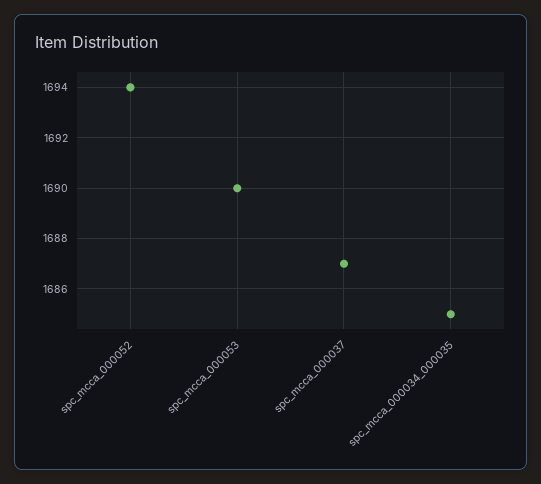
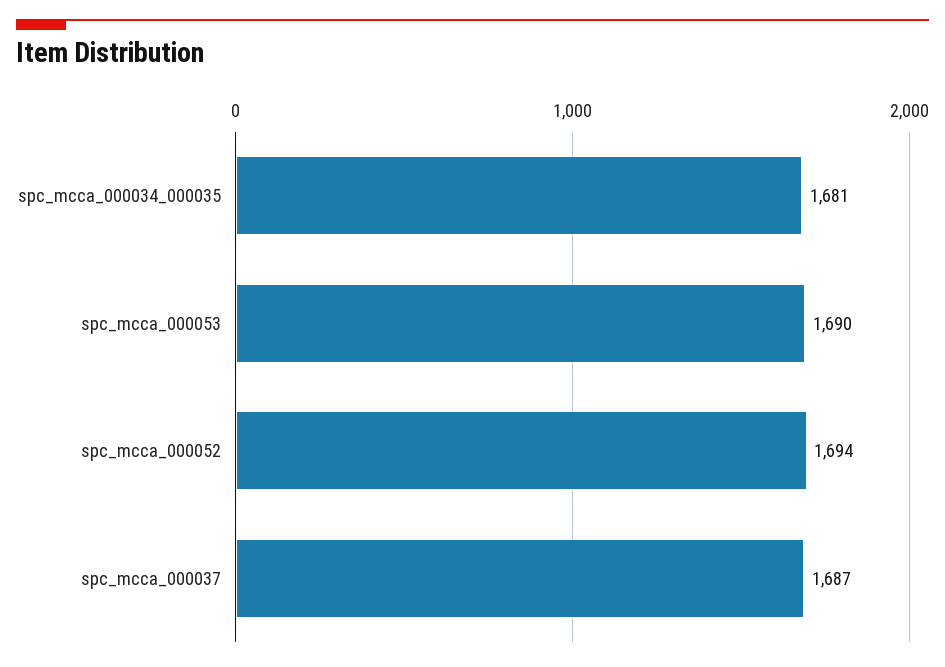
spc_mcca_000034_000035: 1685 -> 1681

